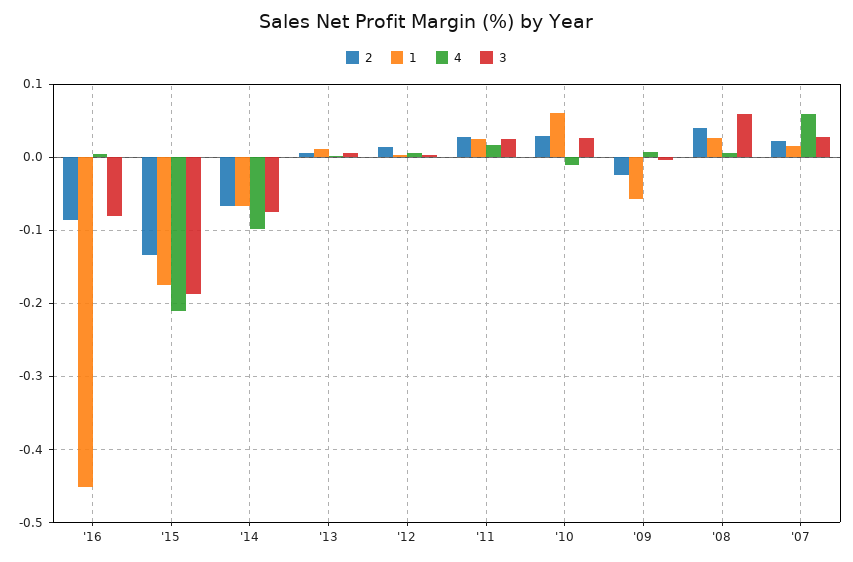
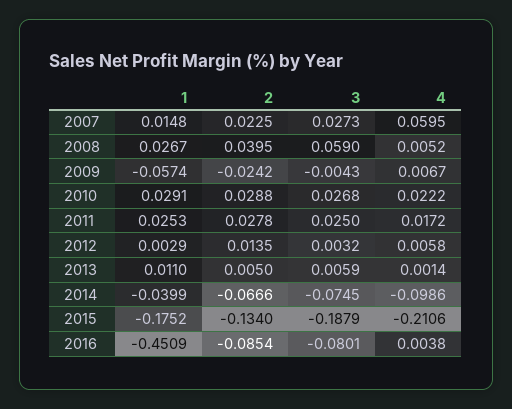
1, '14: -0.07 -> -0.0399
1, '10: 0.06 -> 0.0291
4, '10: -0.01 -> 0.0222

